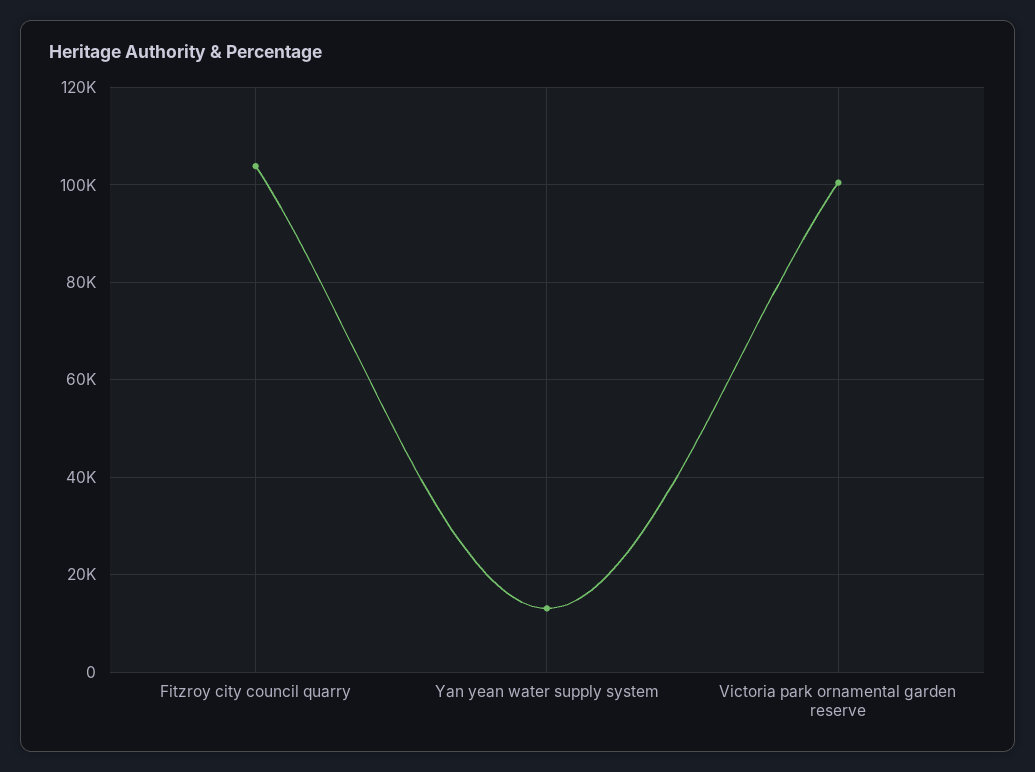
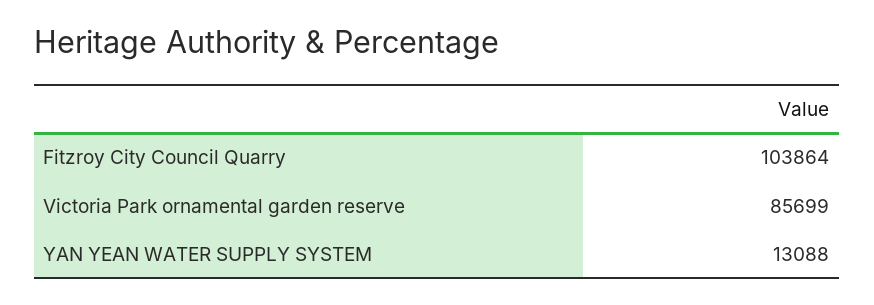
Victoria park ornamental garden reserve: 100000 -> 85699

